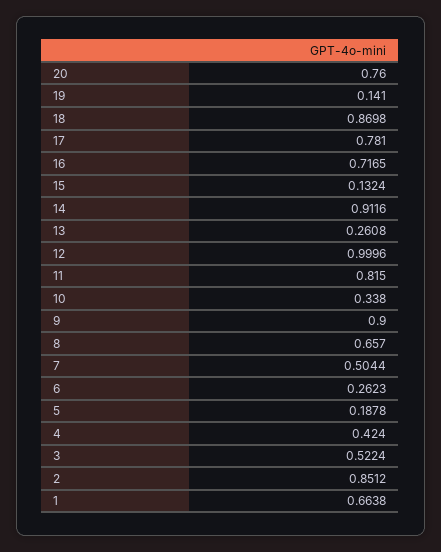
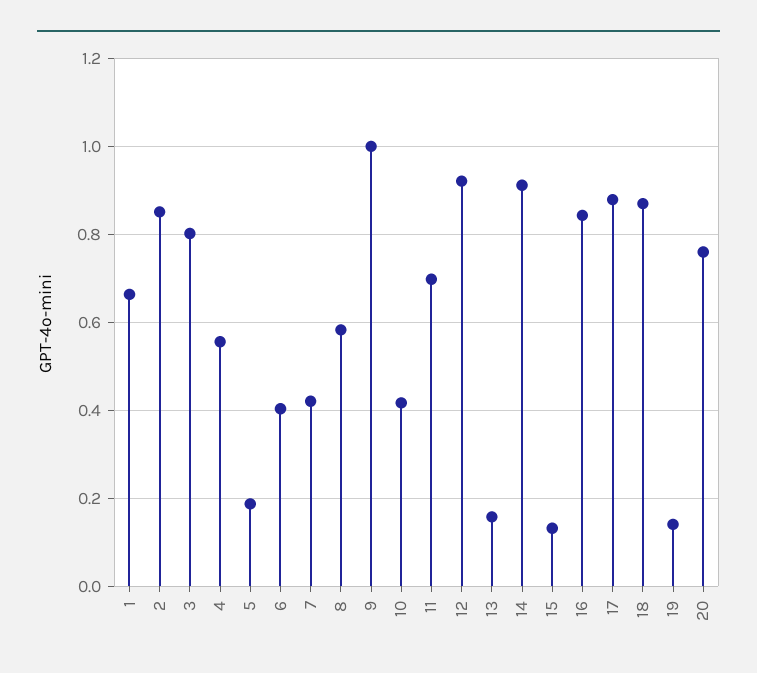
17: 0.781 -> 0.88
16: 0.7165 -> 0.84
13: 0.2608 -> 0.16
12: 0.9996 -> 0.92
11: 0.815 -> 0.7
10: 0.338 -> 0.42
9: 0.9 -> 1
8: 0.657 -> 0.58
7: 0.5044 -> 0.42
6: 0.2623 -> 0.4
4: 0.424 -> 0.56
3: 0.5224 -> 0.8

